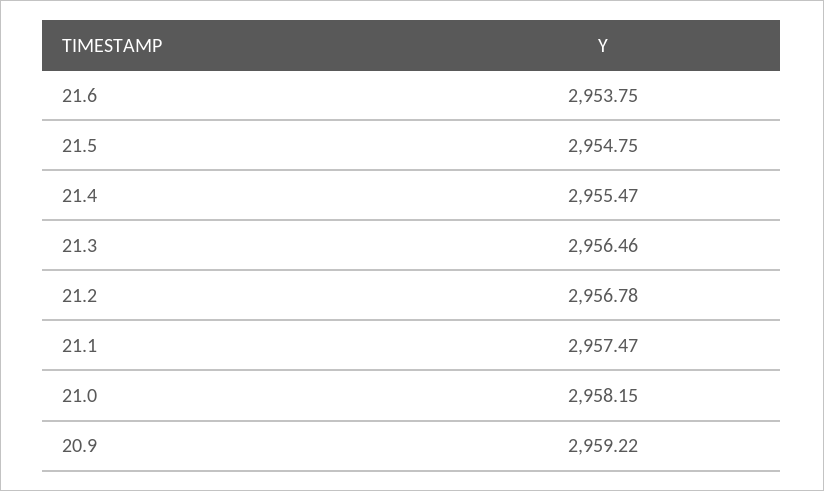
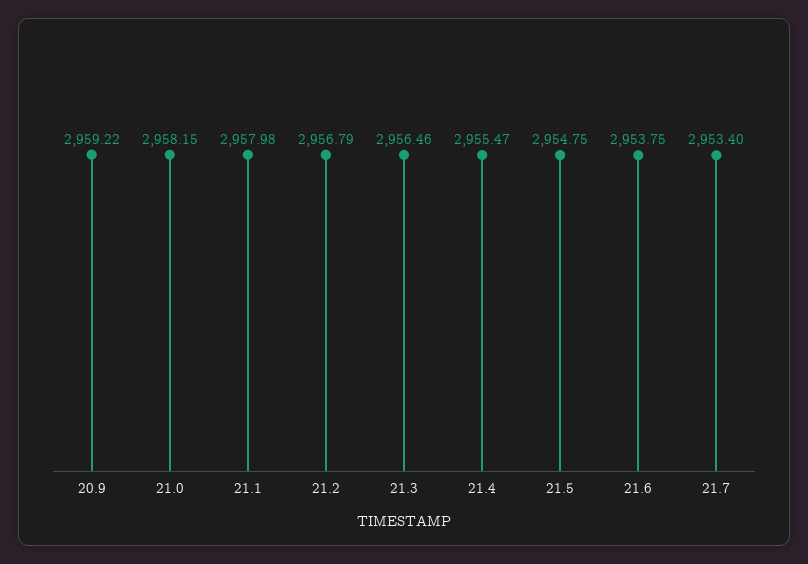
21.2: 2956.78 -> 2956.79
21.1: 2957.47 -> 2957.98
21.7: none -> 2953.4

